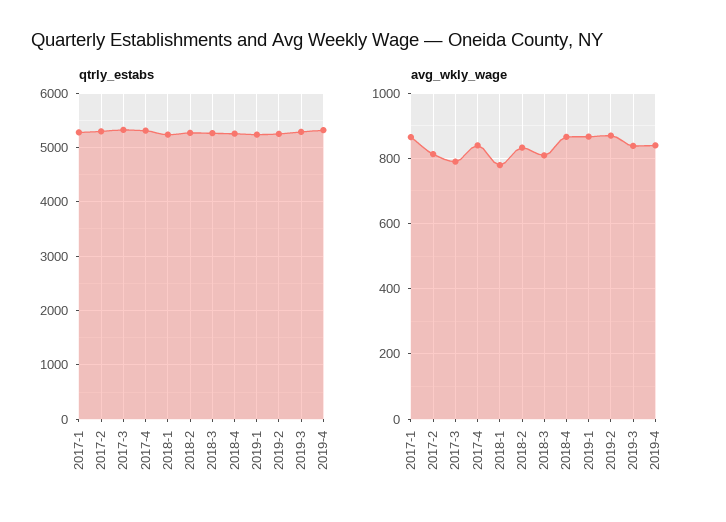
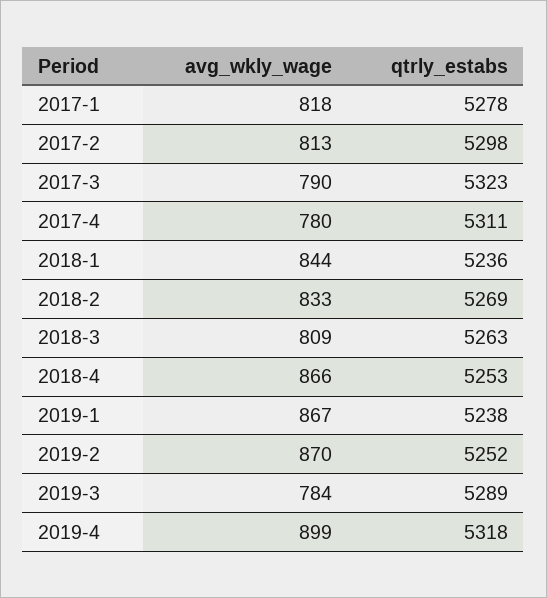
avg_wkly_wage, 2017-1: 860 -> 818
avg_wkly_wage, 2017-4: 840 -> 780
avg_wkly_wage, 2018-1: 780 -> 844
avg_wkly_wage, 2019-3: 840 -> 784
avg_wkly_wage, 2019-4: 840 -> 899

